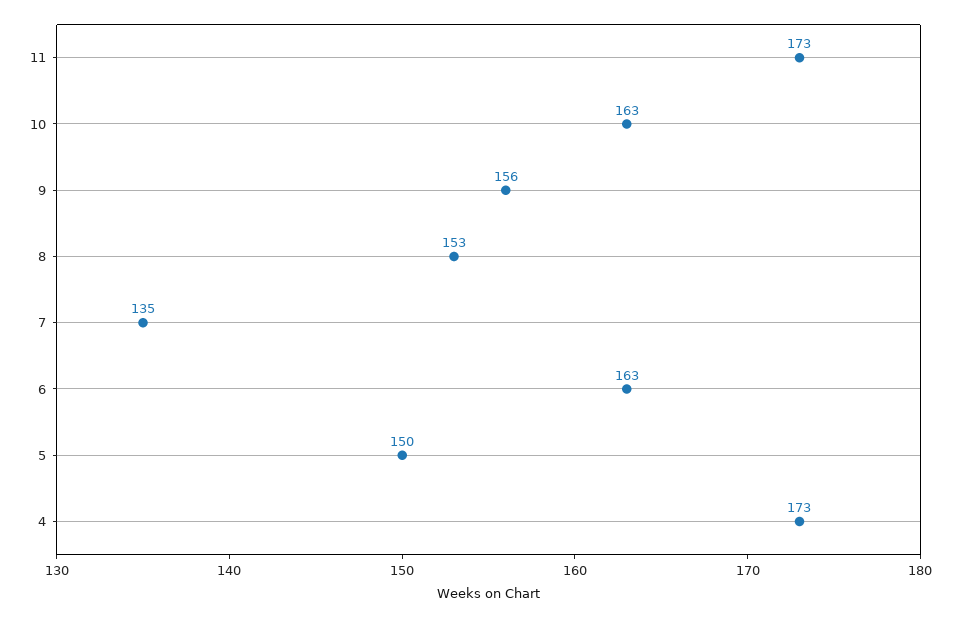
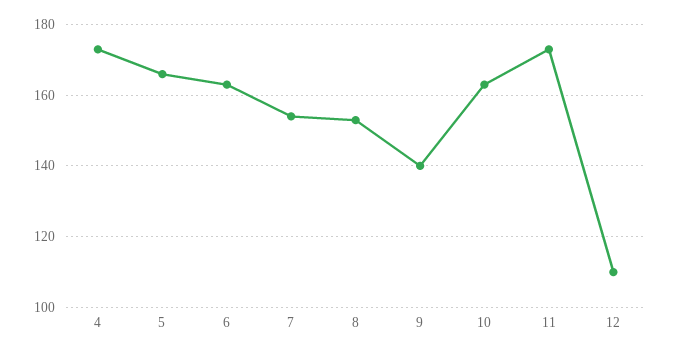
9: 156 -> 140
7: 135 -> 155
5: 150 -> 165
12: none -> 110

